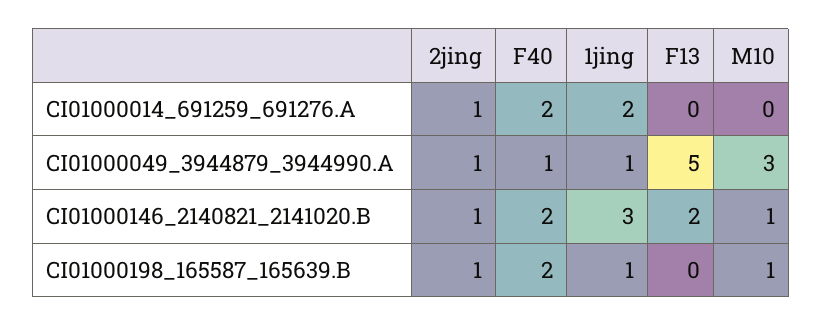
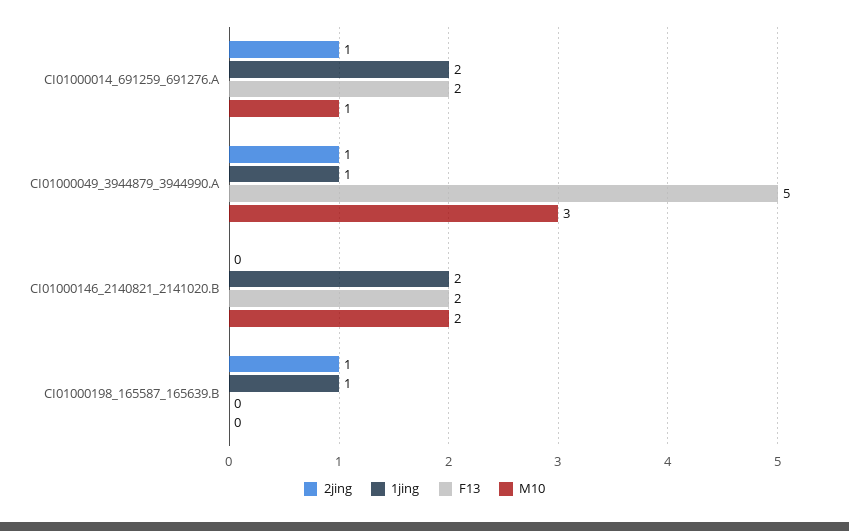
F40, CI01000014_691259_691276.A: 2 -> none
F13, CI01000014_691259_691276.A: 0 -> 2
M10, CI01000014_691259_691276.A: 0 -> 1
F40, CI01000049_3944879_3944990.A: 1 -> none
2jing, CI01000146_2140821_2141020.B: 1 -> 0
F40, CI01000146_2140821_2141020.B: 2 -> none
1jing, CI01000146_2140821_2141020.B: 3 -> 2
M10, CI01000146_2140821_2141020.B: 1 -> 2
F40, CI01000198_165587_165639.B: 2 -> none
M10, CI01000198_165587_165639.B: 1 -> 0

